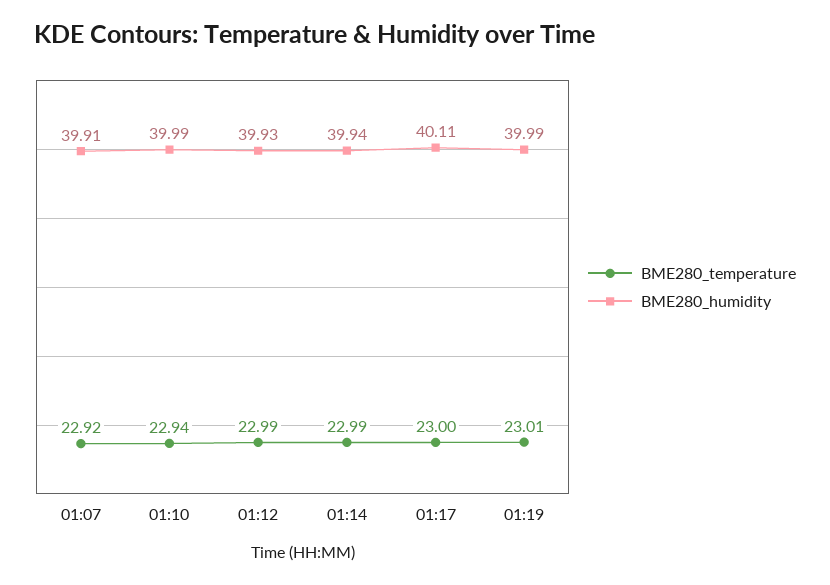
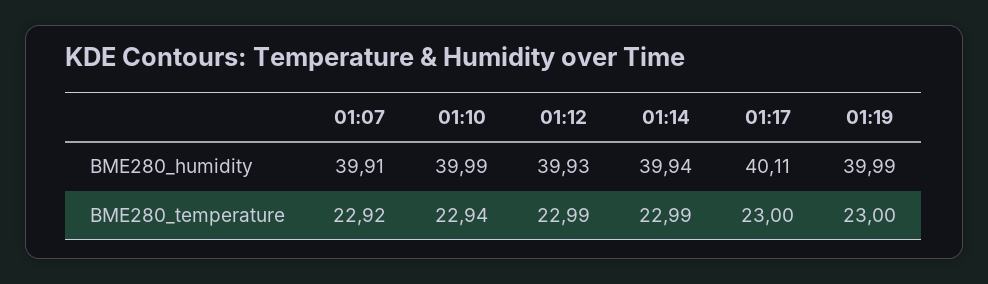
BME280_temperature, 01:19: 23.01 -> 23

